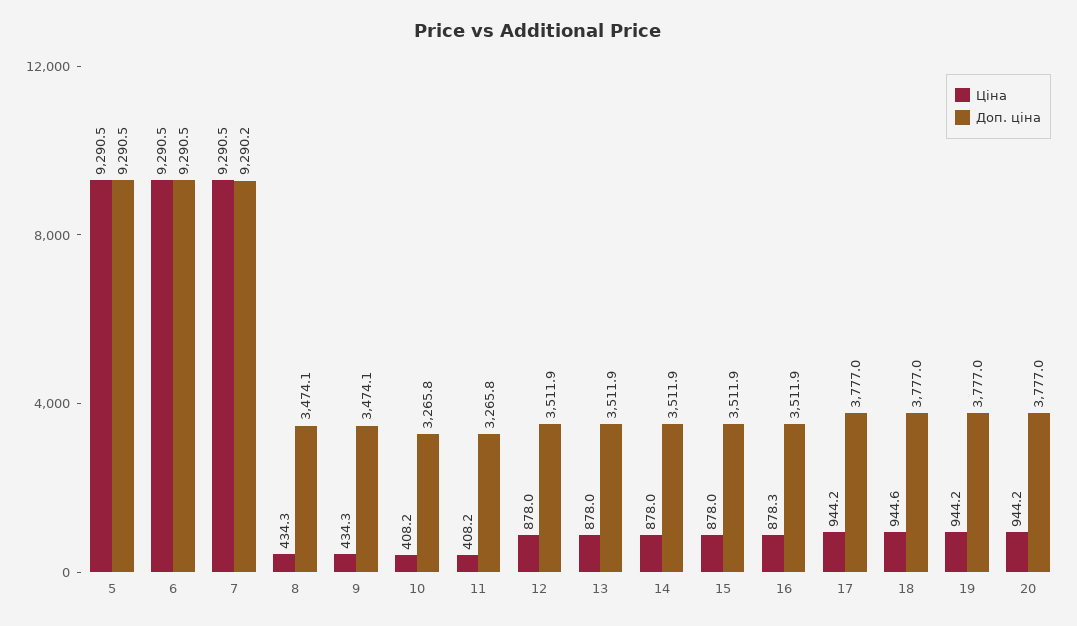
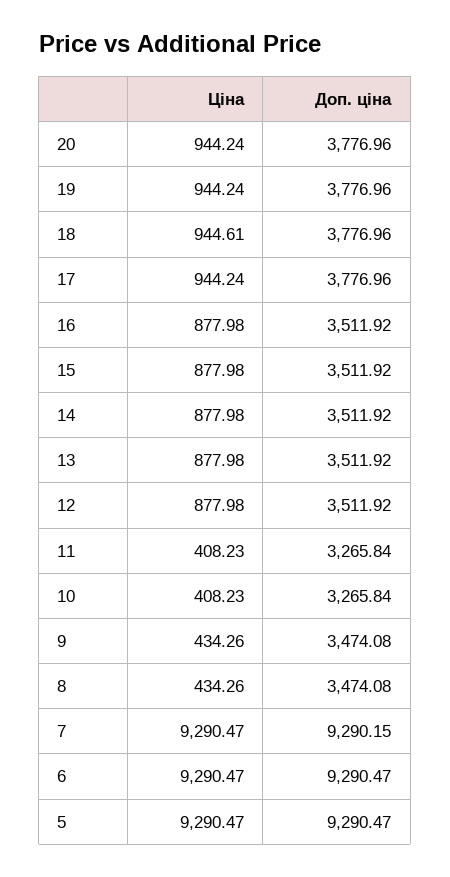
Ціна, 16: 878.3 -> 877.98

